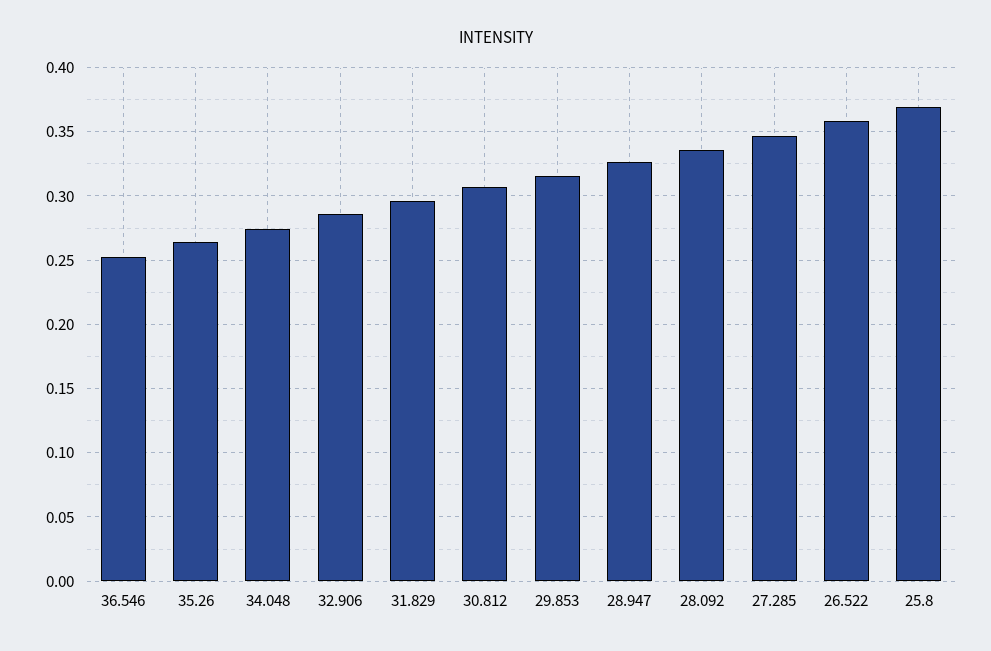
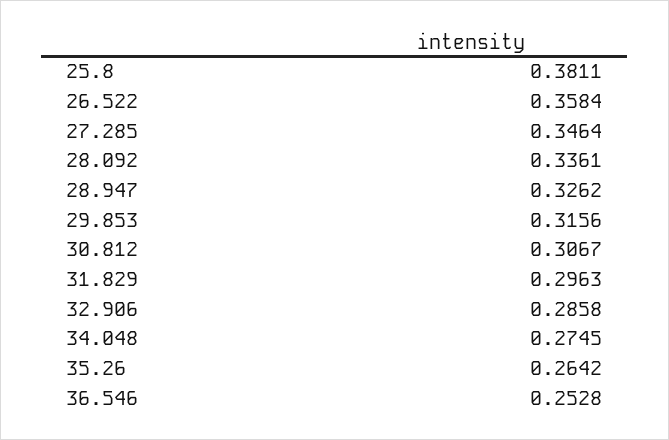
25.8: 0.37 -> 0.3811

